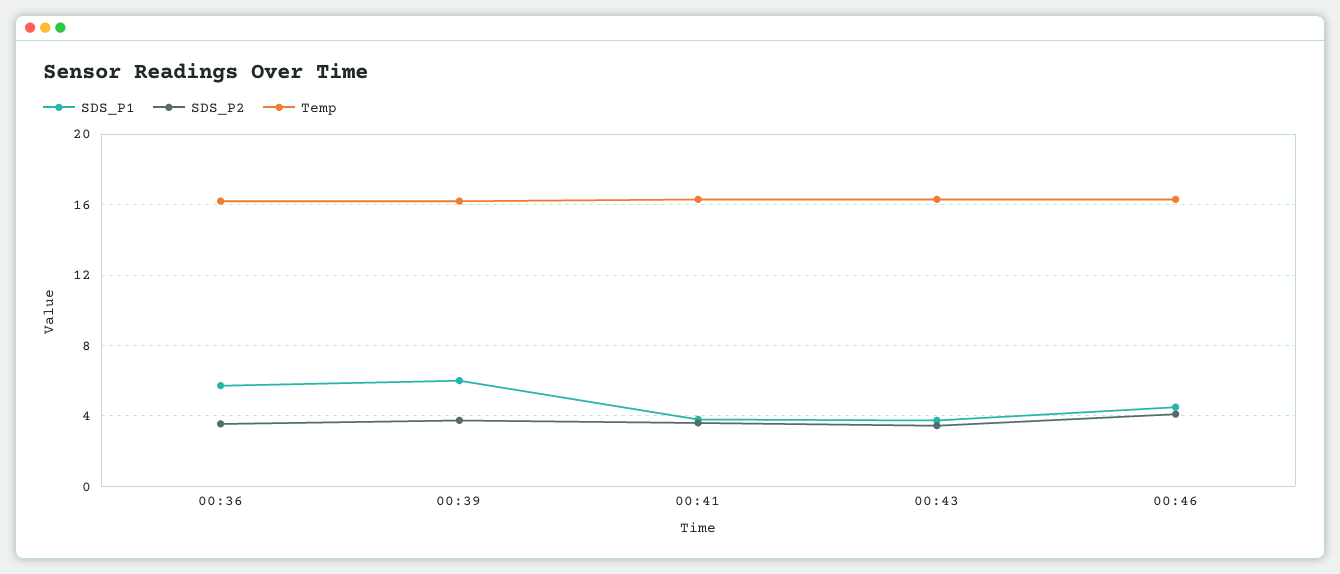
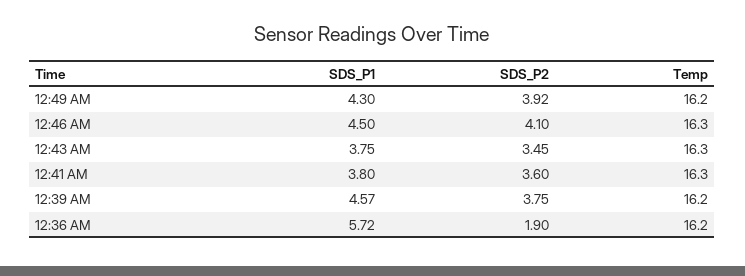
SDS_P2, 00:36: 3.5 -> 1.9
SDS_P1, 00:39: 6 -> 4.57
SDS_P1, 12:49 AM: none -> 4.3
SDS_P2, 12:49 AM: none -> 3.92
Temp, 12:49 AM: none -> 16.2

